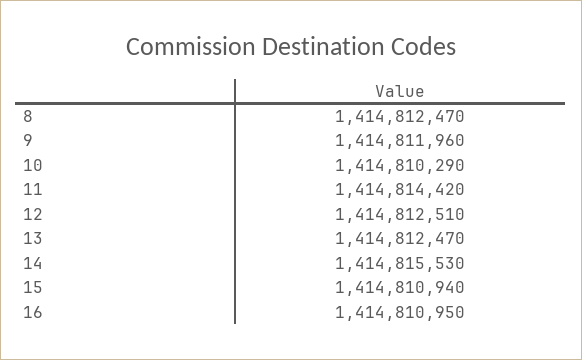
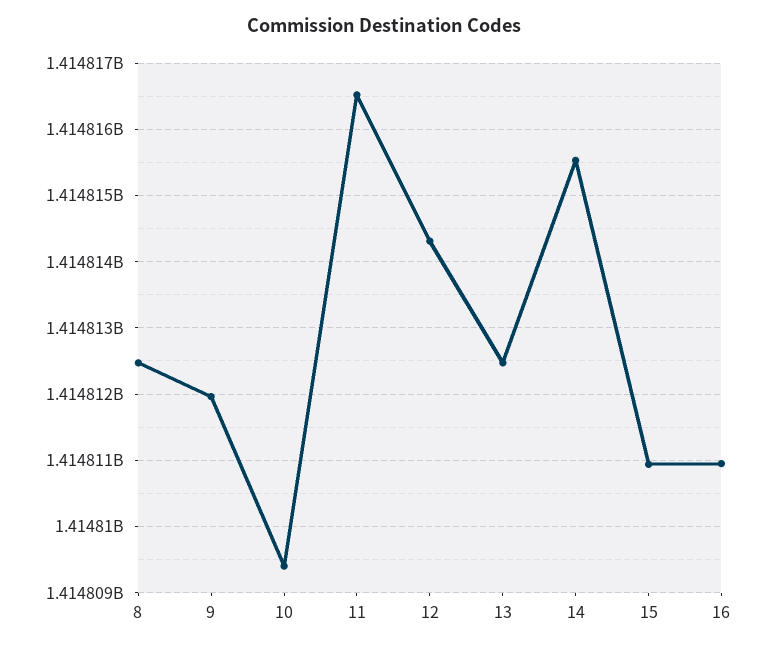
10: 1414810290 -> 1414809400
11: 1414814420 -> 1414816500
12: 1414812510 -> 1414814300

